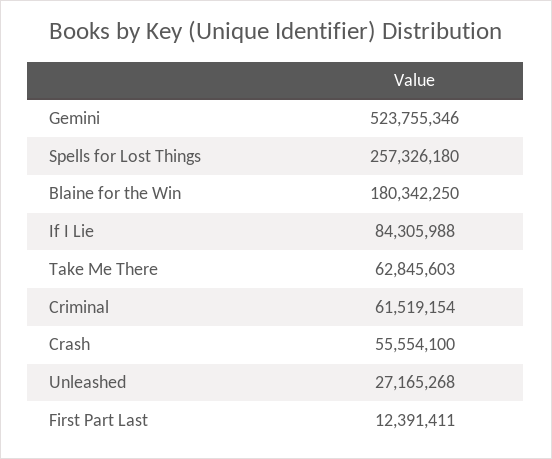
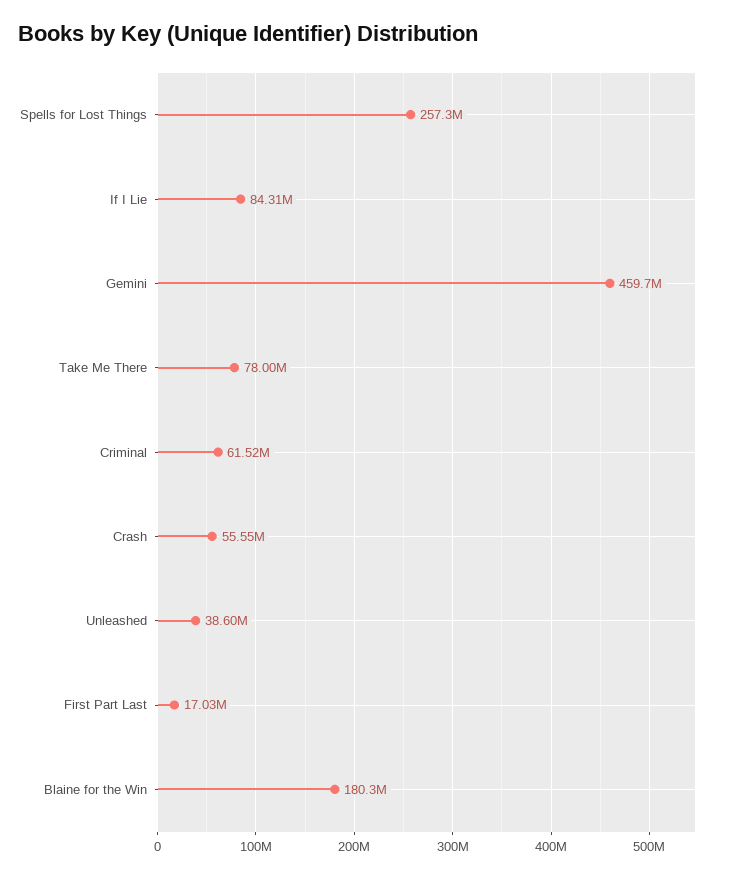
Gemini: 523755346 -> 459700000
Take Me There: 62845603 -> 78000000
Unleashed: 27165268 -> 38600000
First Part Last: 12391411 -> 17030000

